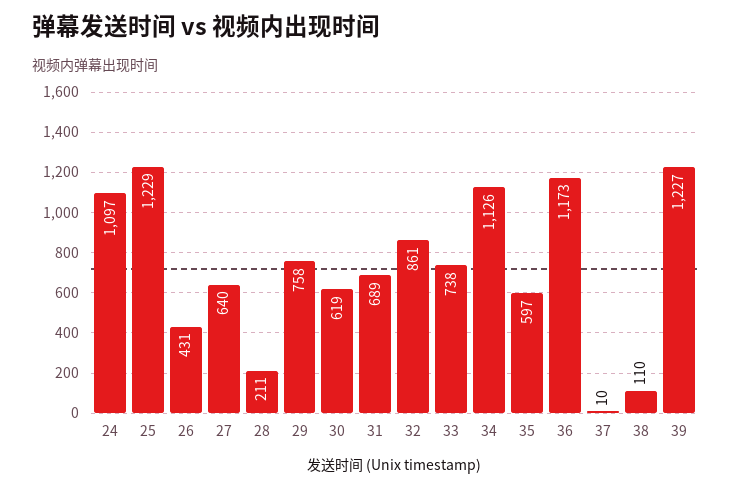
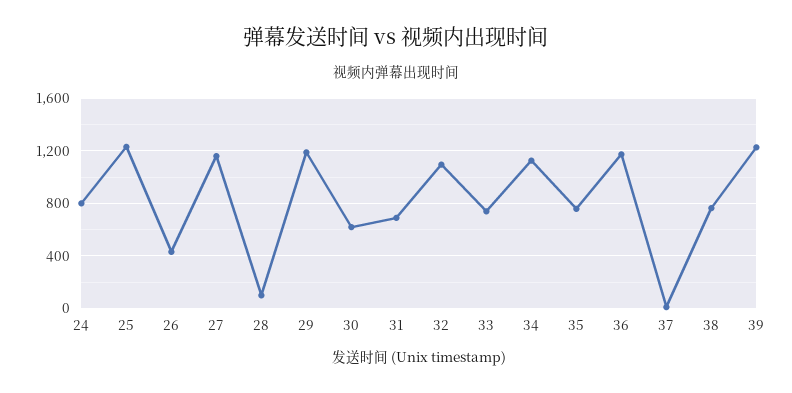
24: 1097 -> 800
27: 640 -> 1150
28: 211 -> 100
29: 758 -> 1200
32: 861 -> 1100
35: 597 -> 750
38: 110 -> 750

